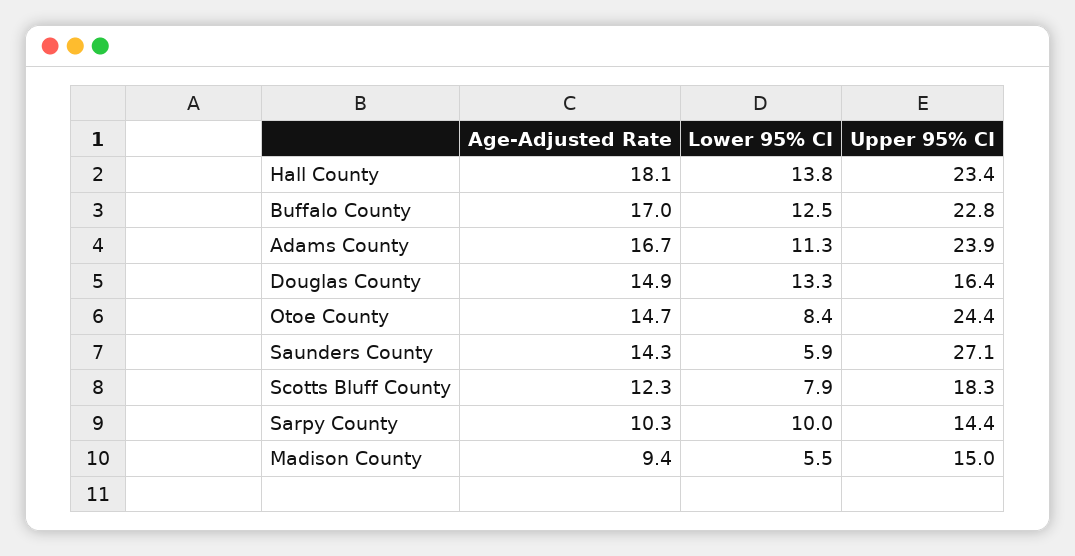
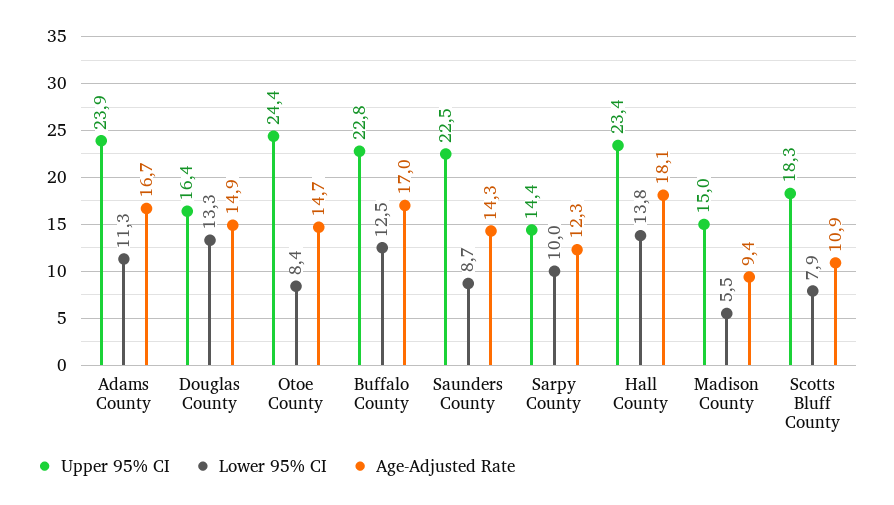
Lower 95% CI, Saunders County: 5.9 -> 8.7
Upper 95% CI, Saunders County: 27.1 -> 22.5
Age-Adjusted Rate, Scotts Bluff County: 12.3 -> 10.9
Age-Adjusted Rate, Sarpy County: 10.3 -> 12.3

